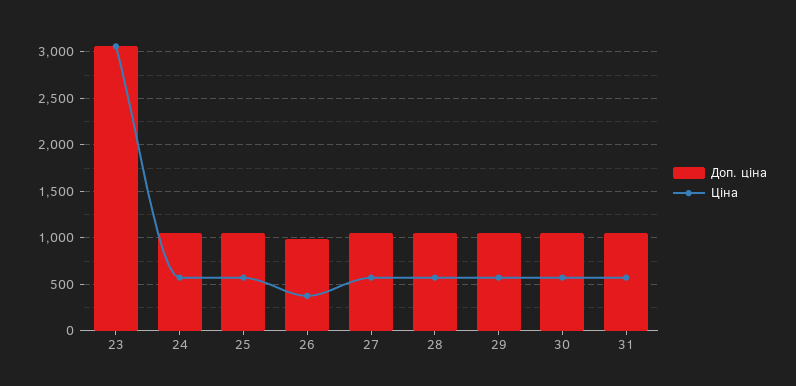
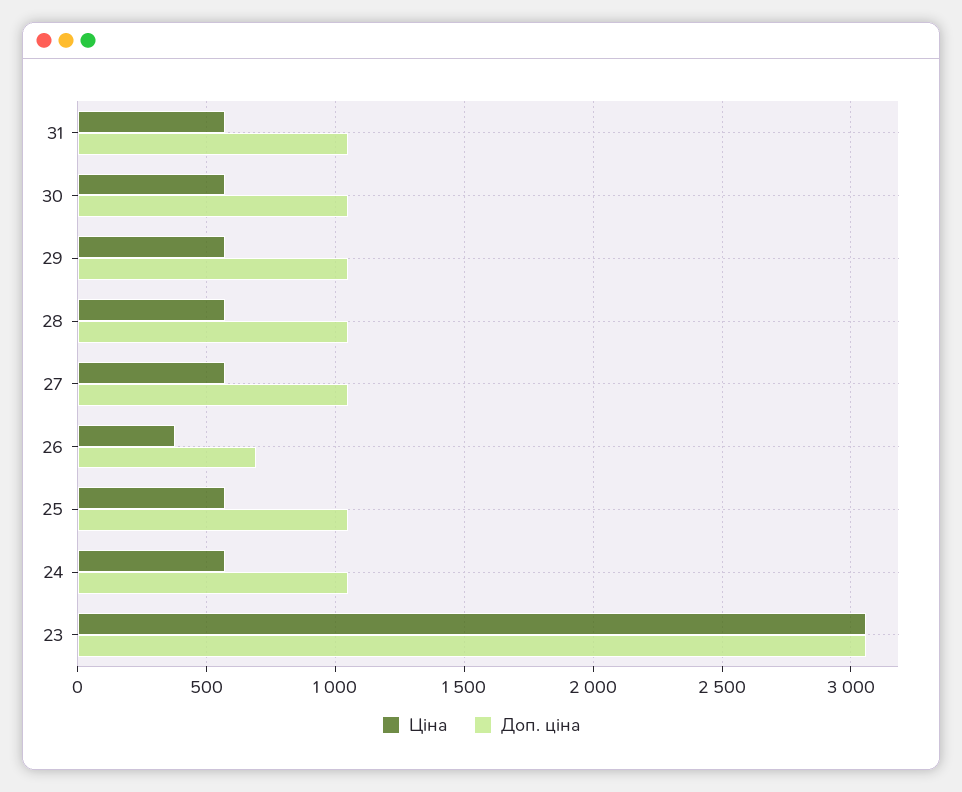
Доп. ціна, 26: 1000 -> 700

